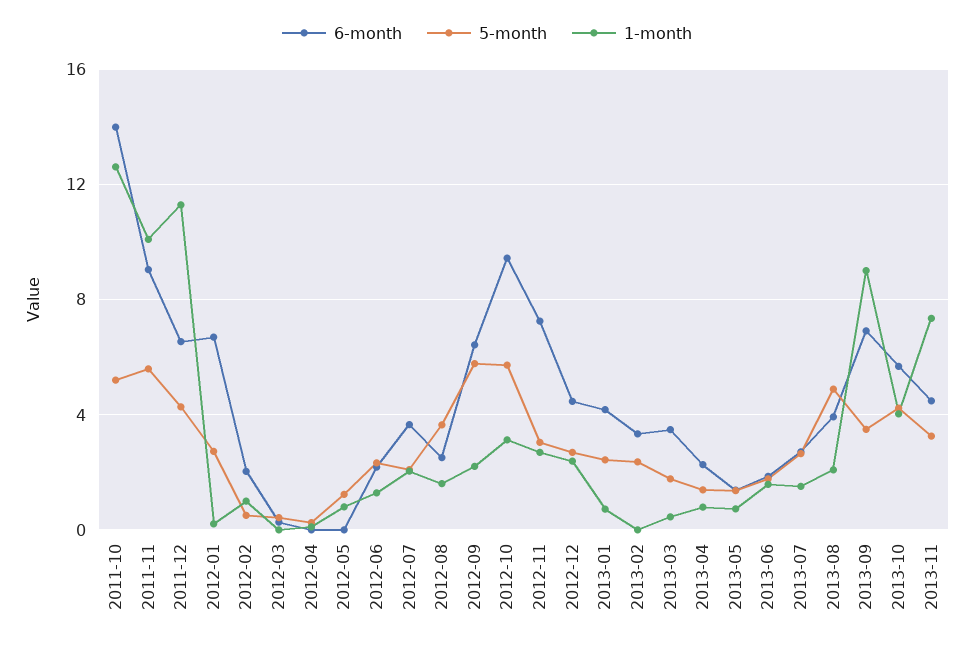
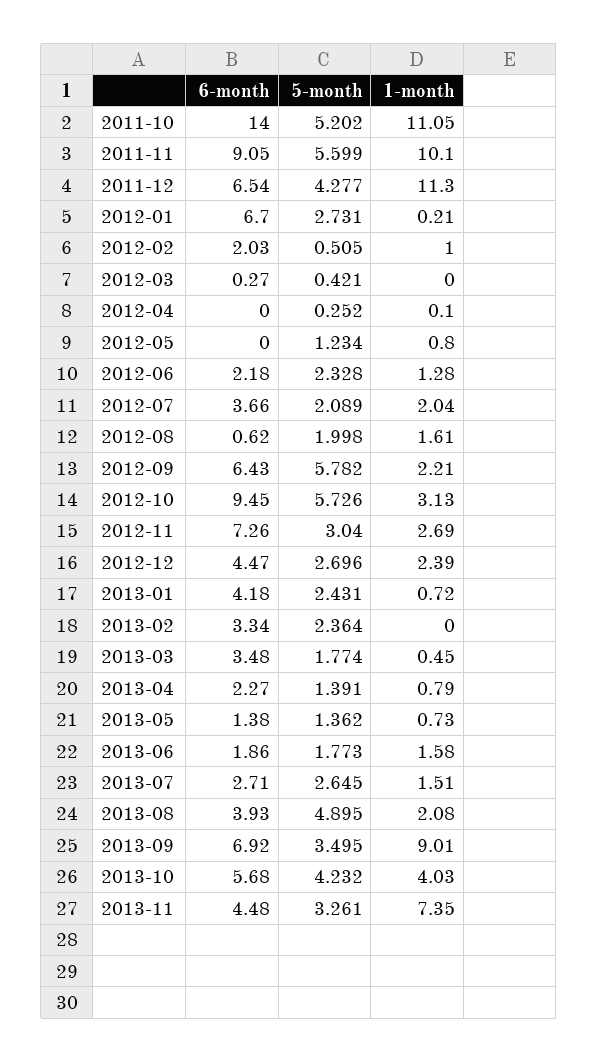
1-month, 2011-10: 12.5 -> 11.05
6-month, 2012-08: 2.5 -> 0.62
5-month, 2012-08: 3.5 -> 1.998

